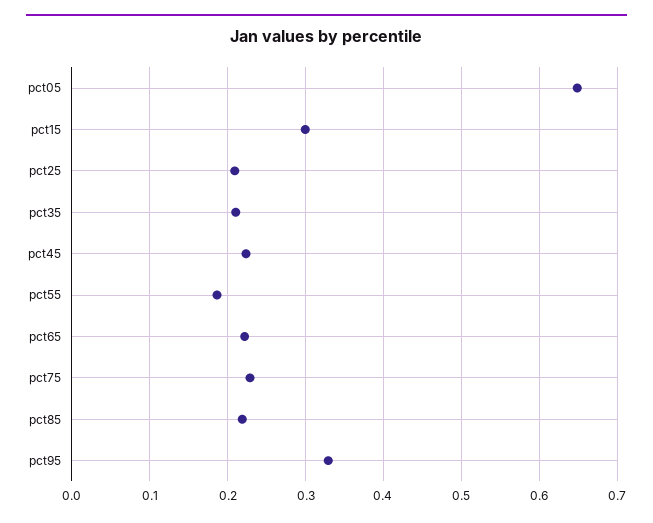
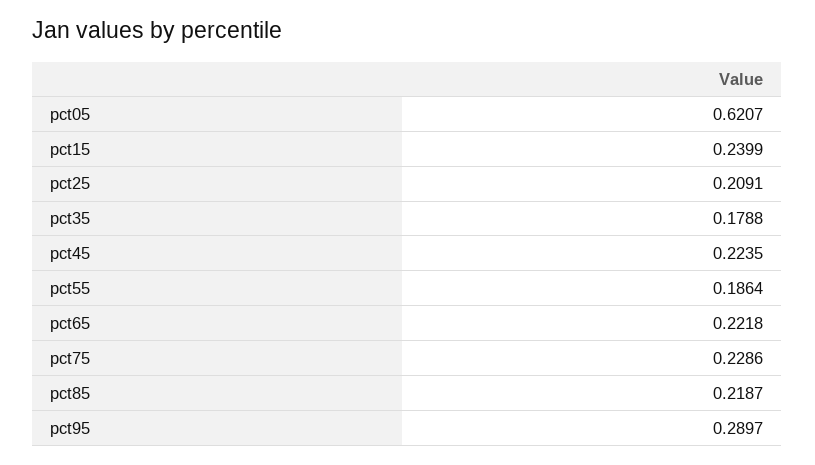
pct05: 0.65 -> 0.6207
pct15: 0.3 -> 0.2399
pct35: 0.21 -> 0.1788
pct95: 0.33 -> 0.2897

